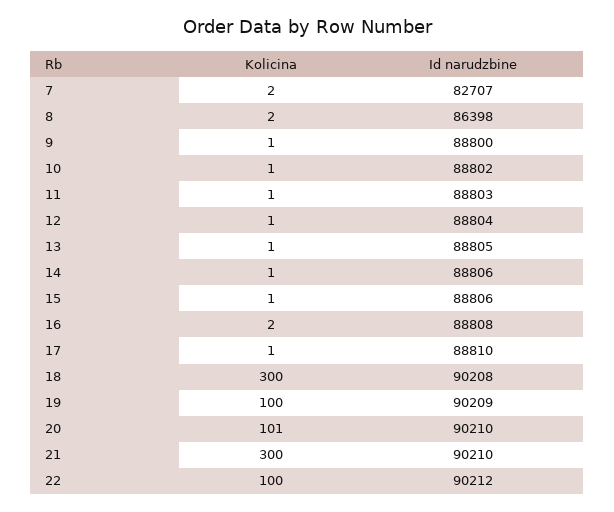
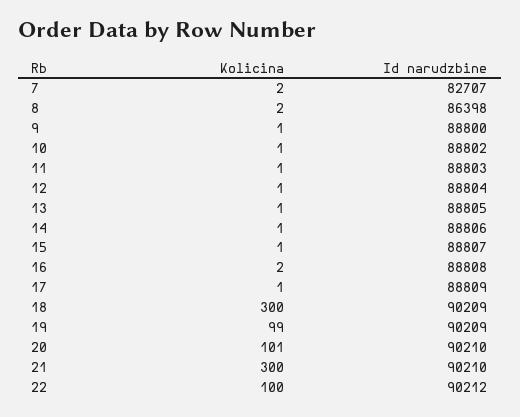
Id narudzbine, 15: 88806 -> 88807
Id narudzbine, 17: 88810 -> 88809
Id narudzbine, 18: 90208 -> 90209
Kolicina, 19: 100 -> 99

